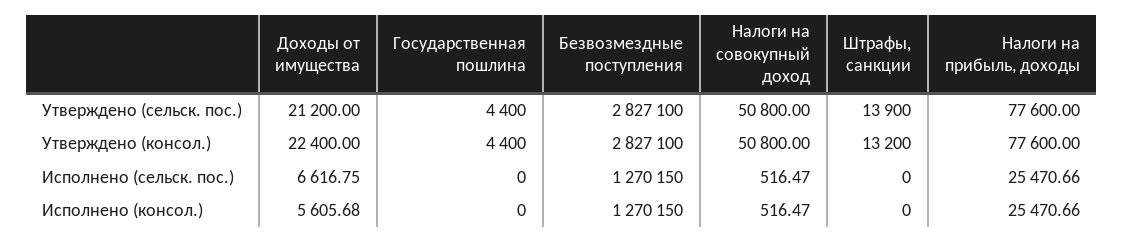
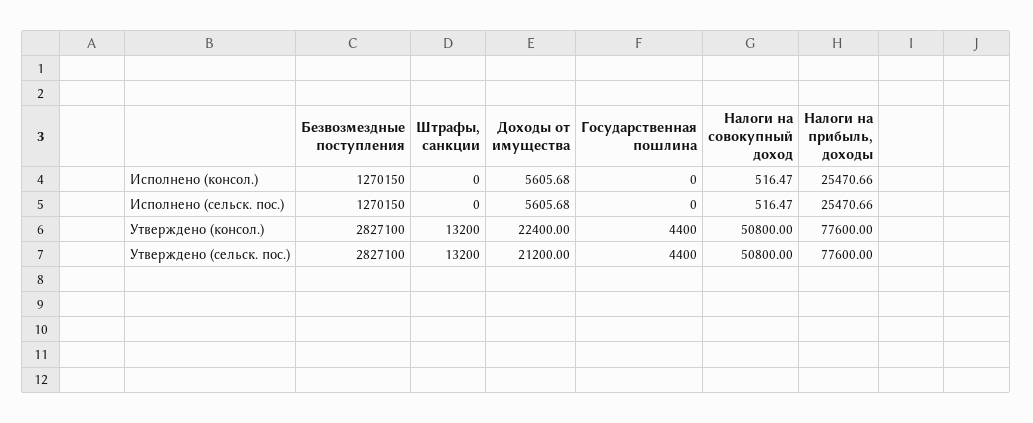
Штрафы, санкции, Утверждено (сельск. пос.): 13900 -> 13200
Доходы от имущества, Исполнено (сельск. пос.): 6616.75 -> 5605.68

